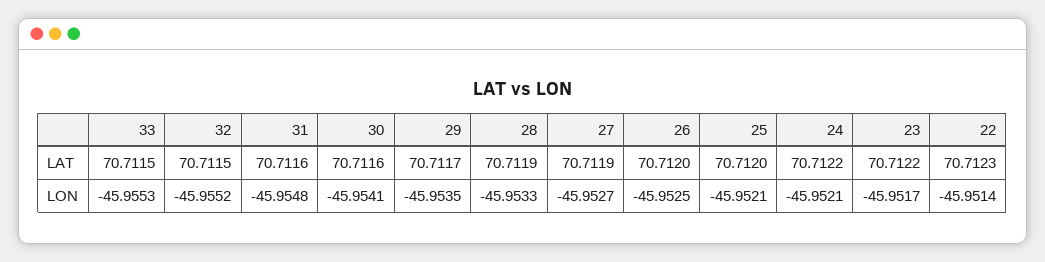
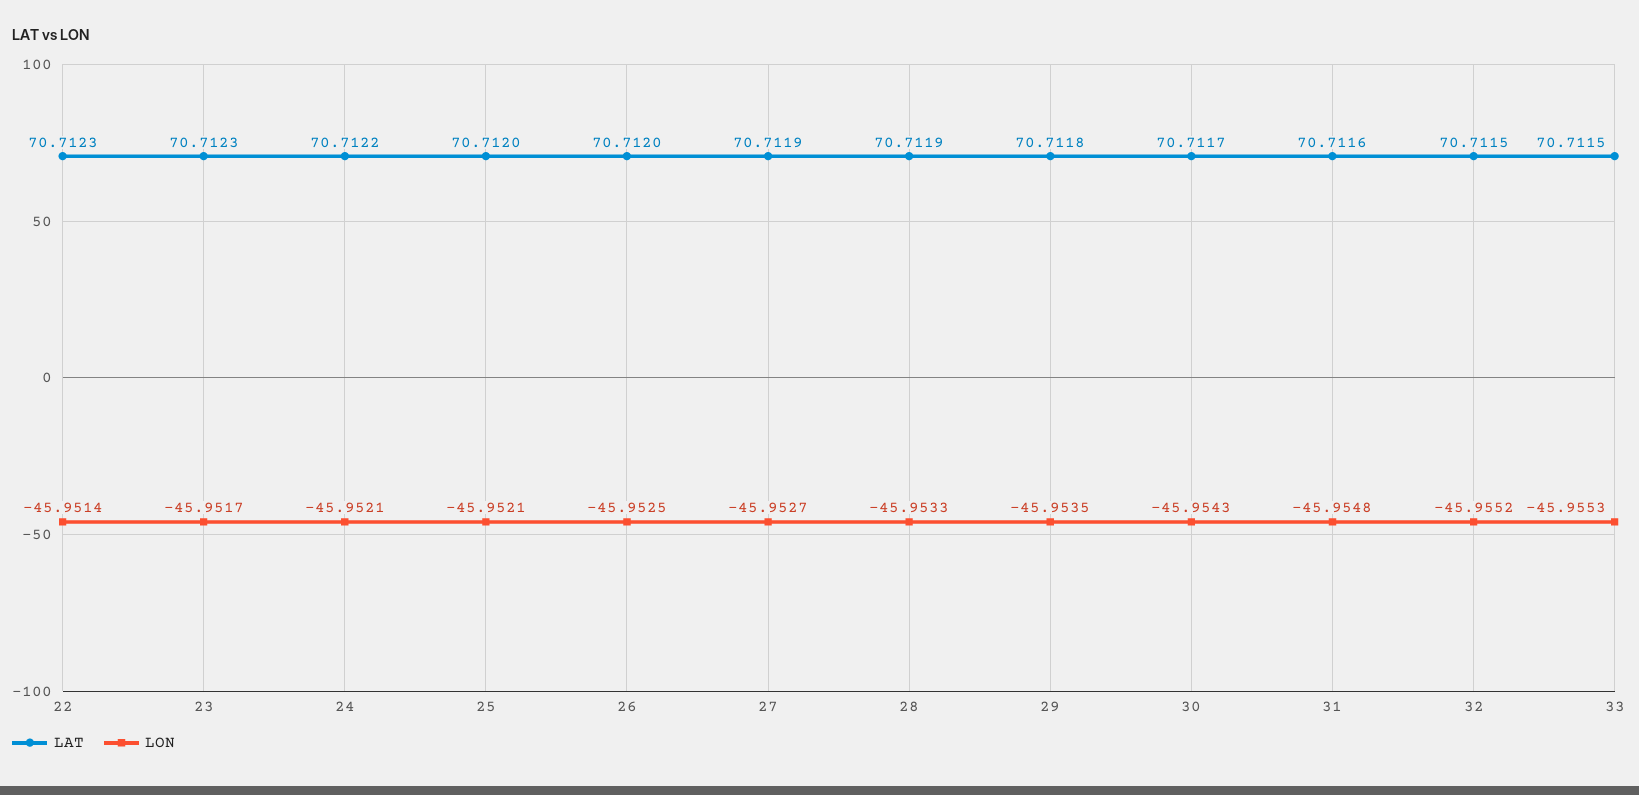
LAT, 30: 70.7116 -> 70.7117
LAT, 29: 70.7117 -> 70.7118
LAT, 23: 70.7122 -> 70.7123
LON, 30: -45.9541 -> -45.9543

